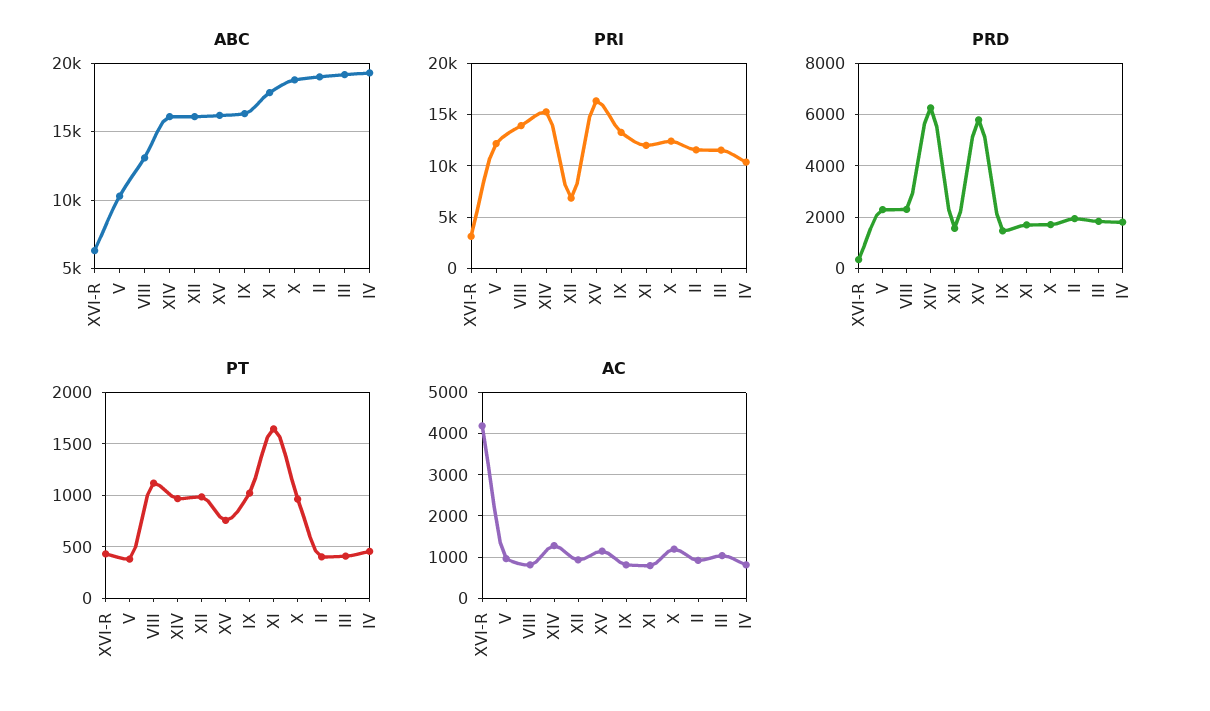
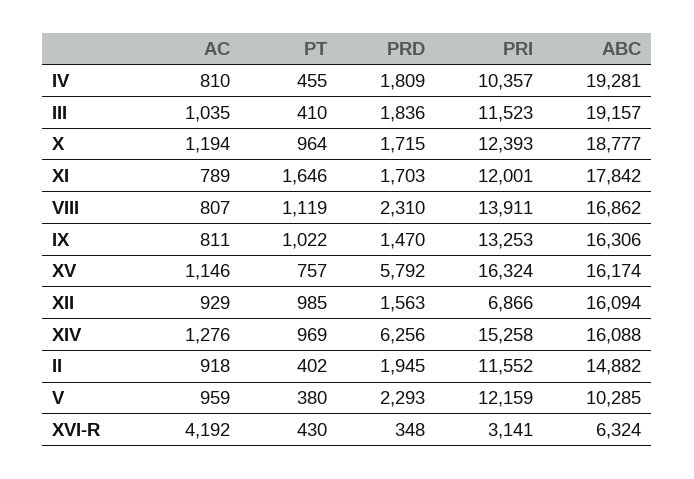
ABC, VIII: 13000 -> 16862
ABC, II: 19000 -> 14882

